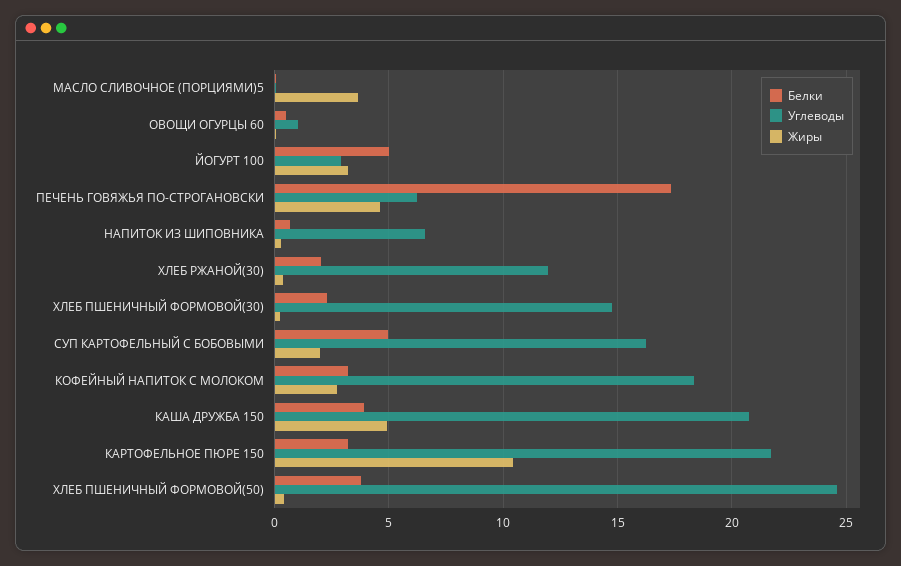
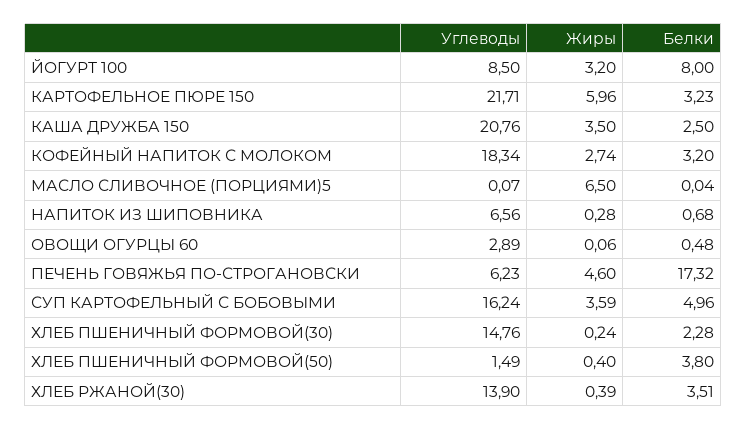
Жиры, МАСЛО СЛИВОЧНОЕ (ПОРЦИЯМИ)5: 3.5 -> 6.5
Углеводы, ОВОЩИ ОГУРЦЫ 60: 1 -> 2.89
Белки, ЙОГУРТ 100: 5 -> 8
Углеводы, ЙОГУРТ 100: 3 -> 8.5
Белки, ХЛЕБ РЖАНОЙ(30): 2 -> 3.51
Углеводы, ХЛЕБ РЖАНОЙ(30): 12 -> 13.9
Жиры, СУП КАРТОФЕЛЬНЫЙ С БОБОВЫМИ: 2 -> 3.59
Белки, КАША ДРУЖБА 150: 4 -> 2.5
Жиры, КАША ДРУЖБА 150: 5 -> 3.5
Жиры, КАРТОФЕЛЬНОЕ ПЮРЕ 150: 10.5 -> 5.96
Углеводы, ХЛЕБ ПШЕНИЧНЫЙ ФОРМОВОЙ(50): 24.5 -> 1.49

